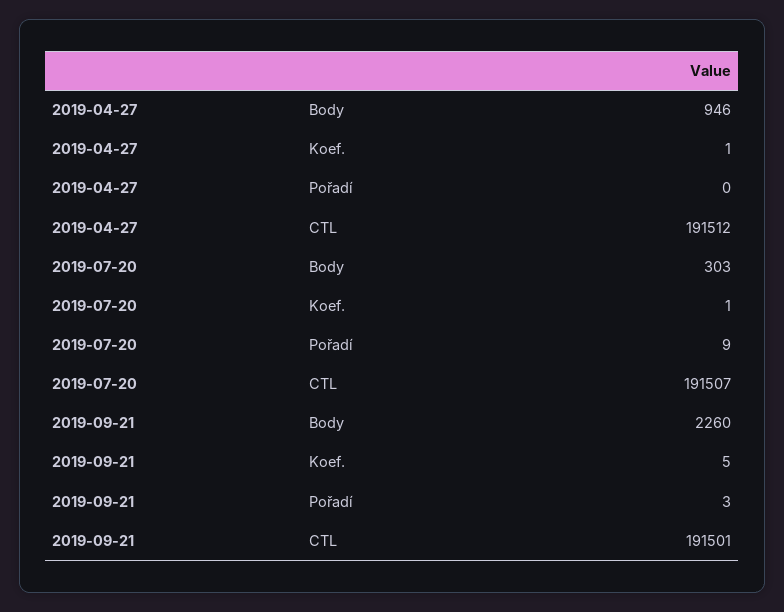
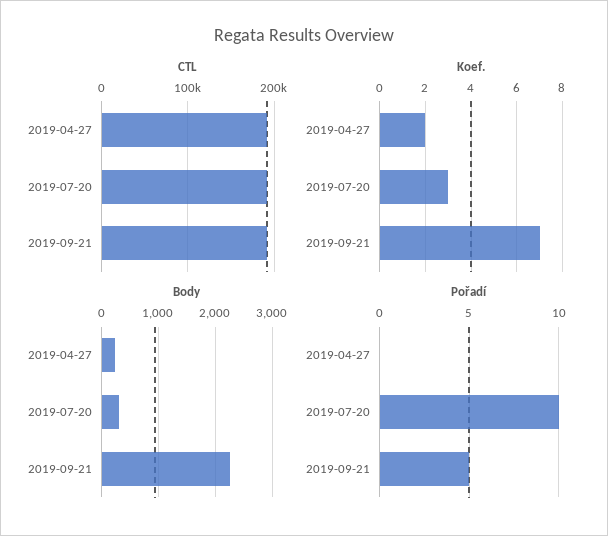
Body, 2019-04-27: 946 -> 200
Koef., 2019-04-27: 1 -> 2
Koef., 2019-07-20: 1 -> 3
Pořadí, 2019-07-20: 9 -> 10
Koef., 2019-09-21: 5 -> 7
Pořadí, 2019-09-21: 3 -> 5

